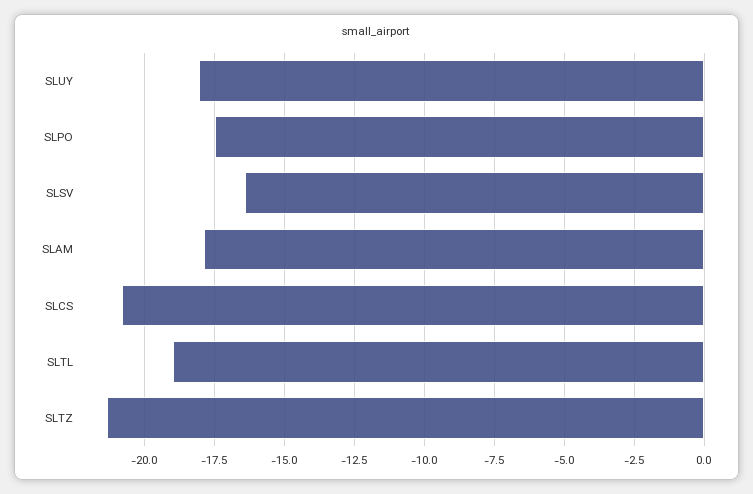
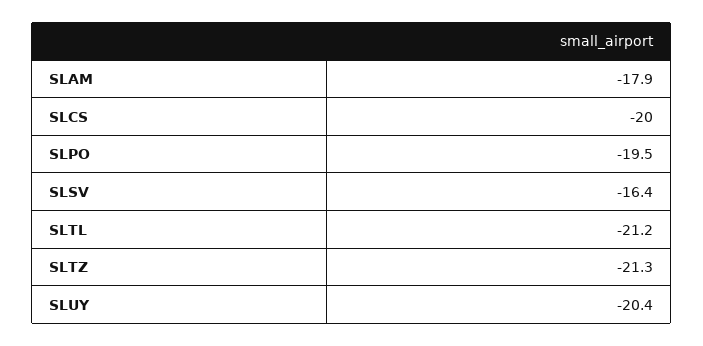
SLUY: -18 -> -20.4
SLPO: -17.5 -> -19.5
SLCS: -20.75 -> -20
SLTL: -19 -> -21.2

